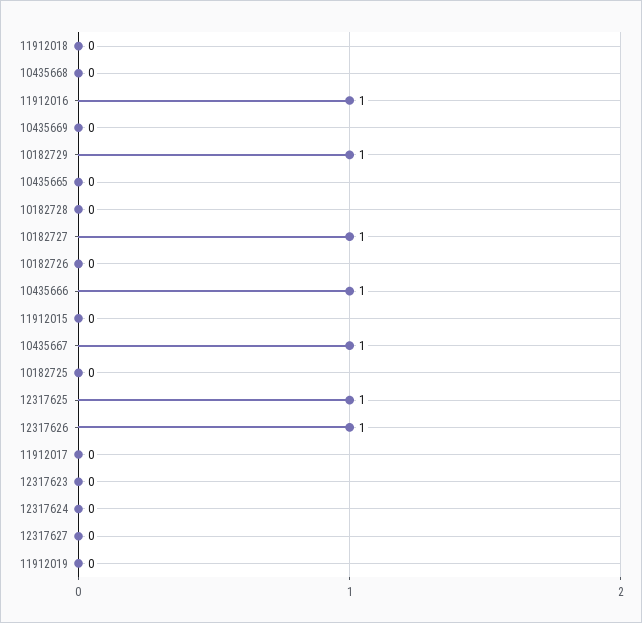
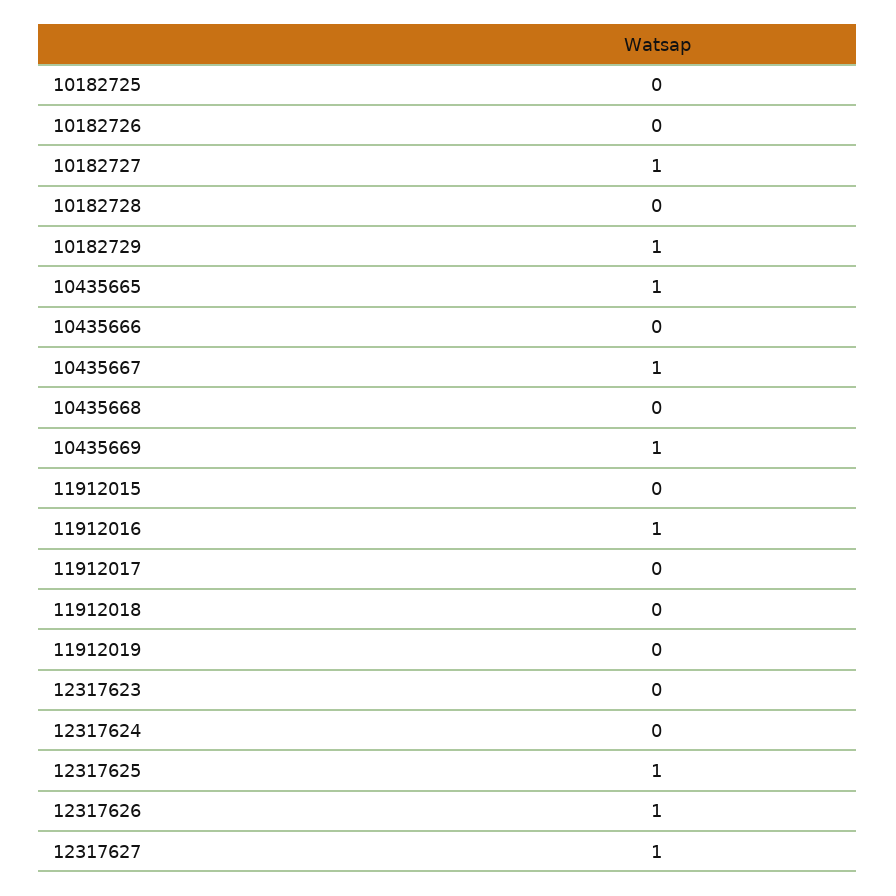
10435669: 0 -> 1
10435665: 0 -> 1
10435666: 1 -> 0
12317627: 0 -> 1

